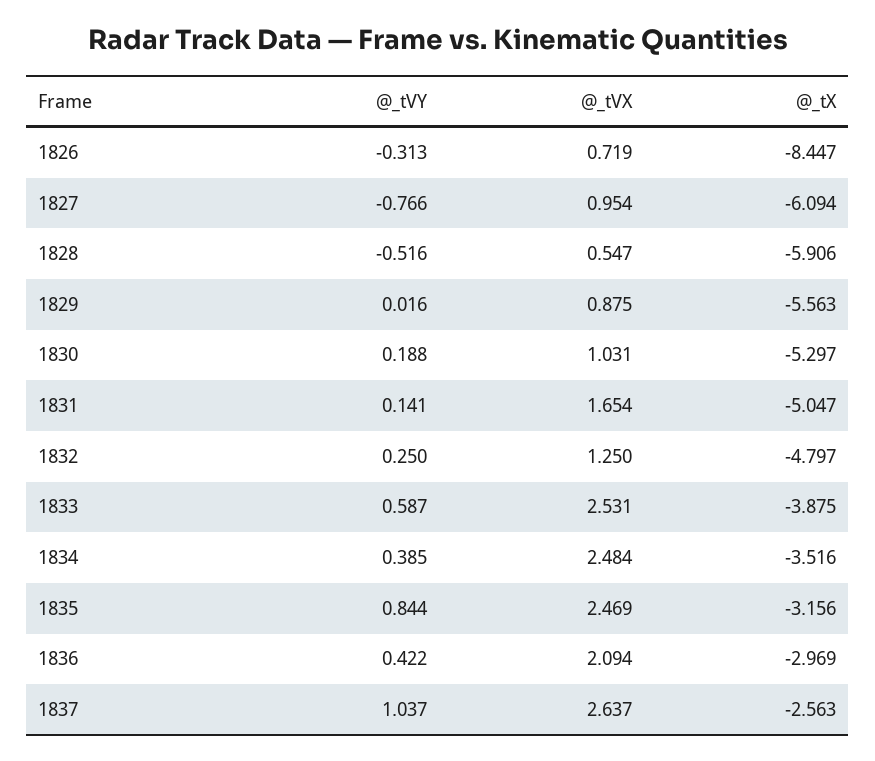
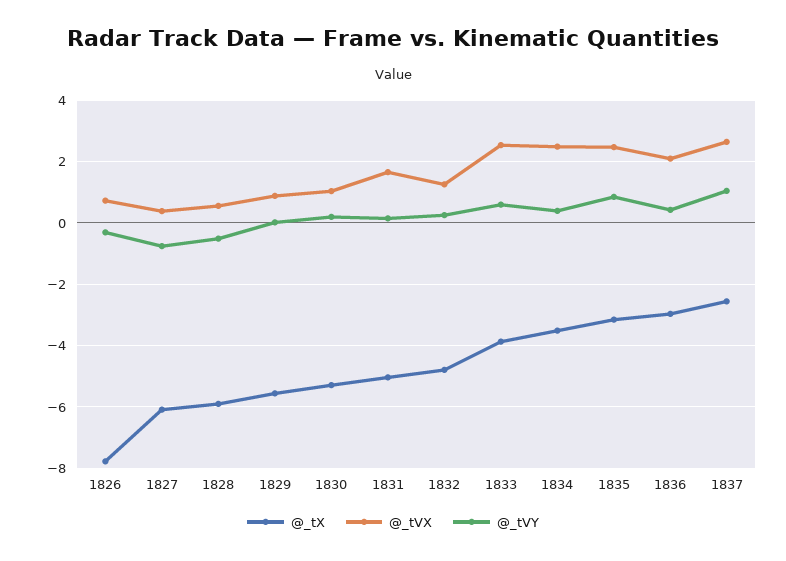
@_tX, 1826: -8.447 -> -7.8
@_tVX, 1827: 0.954 -> 0.4

